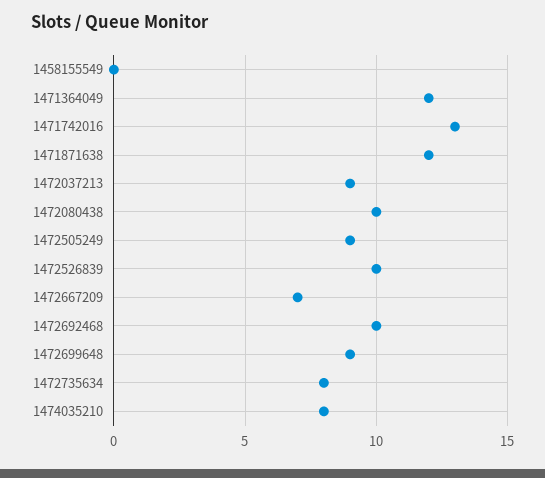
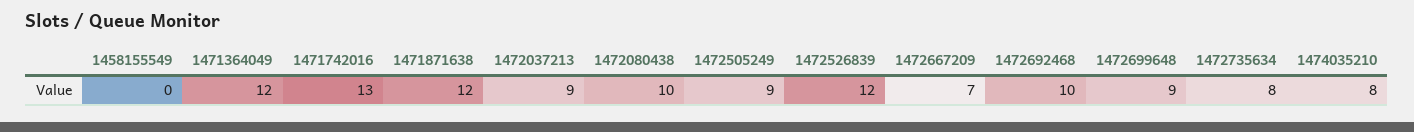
1472526839: 10 -> 12

